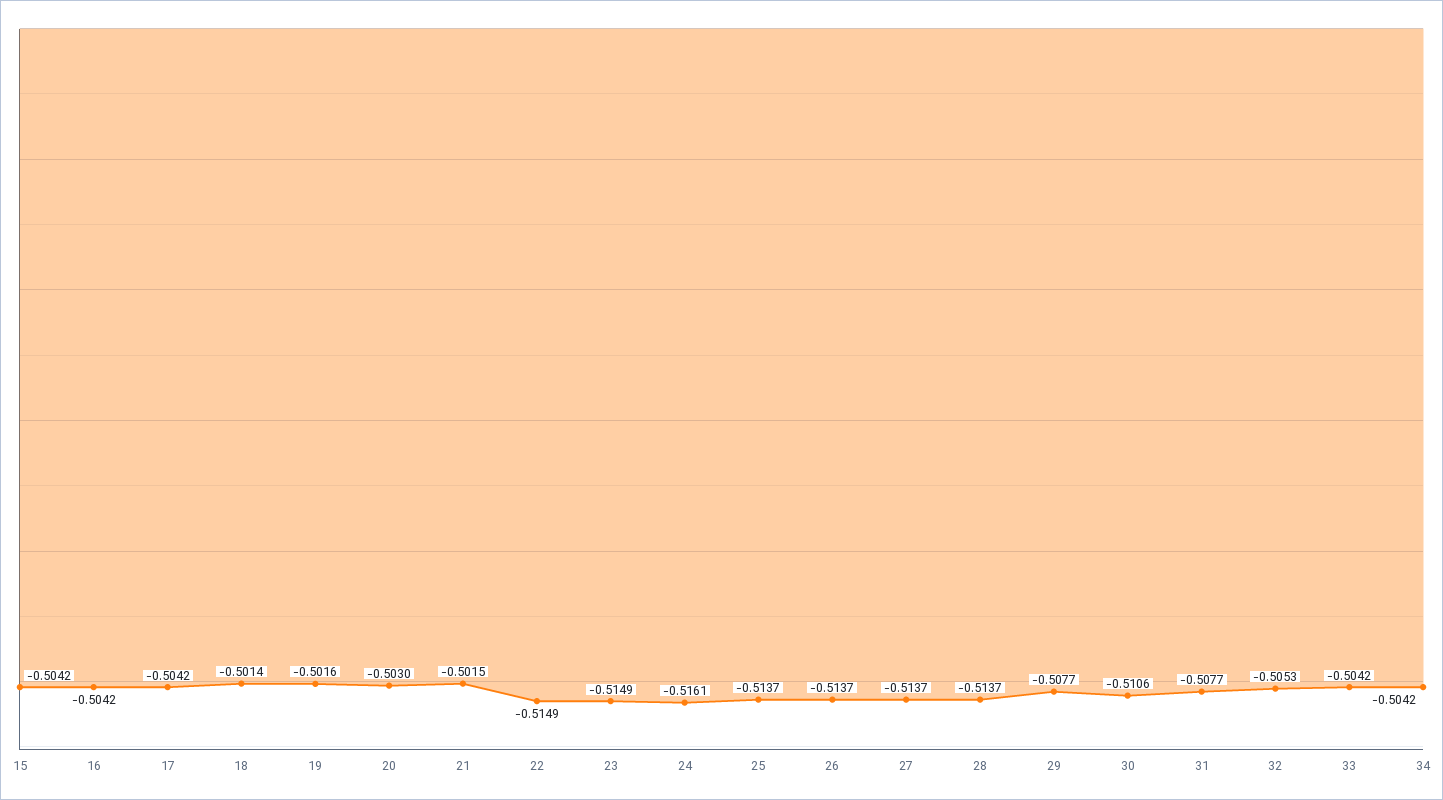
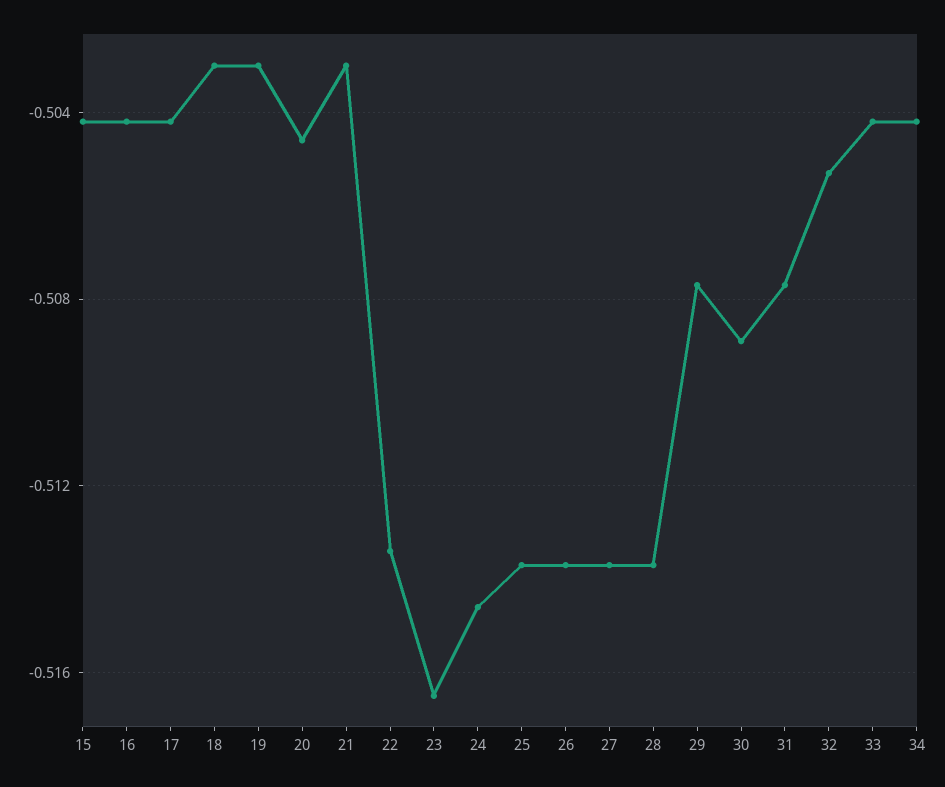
18: -0.5014 -> -0.503
19: -0.5016 -> -0.503
20: -0.503 -> -0.5045
21: -0.5015 -> -0.503
22: -0.5149 -> -0.5135
23: -0.5149 -> -0.5165
24: -0.5161 -> -0.5145
30: -0.5106 -> -0.509

